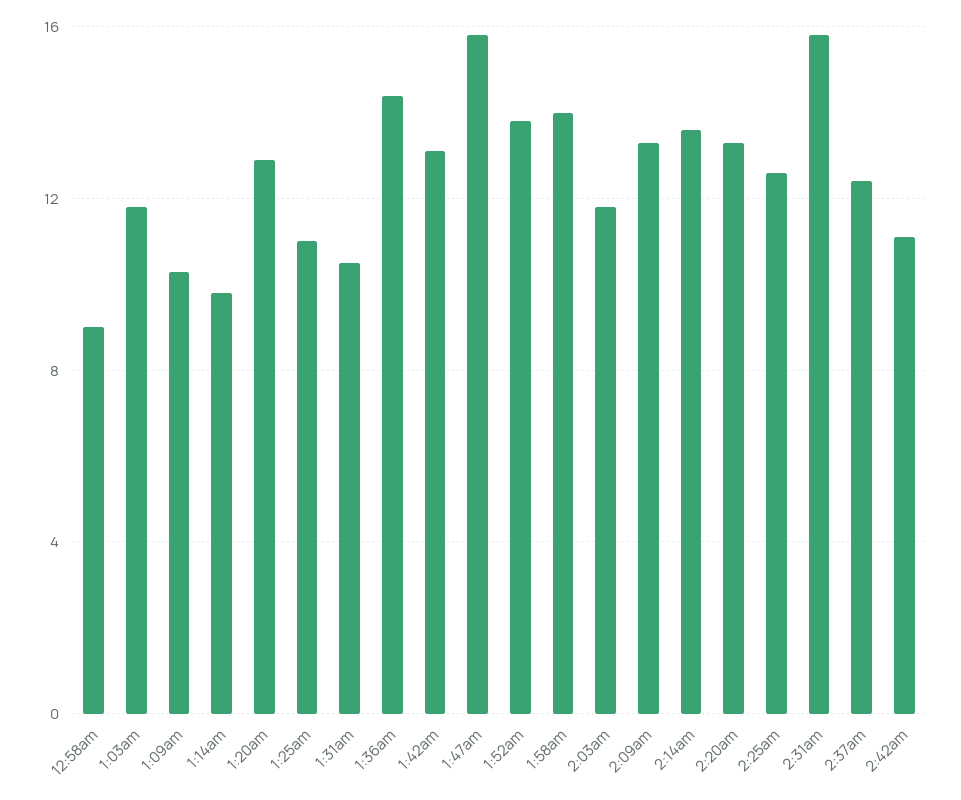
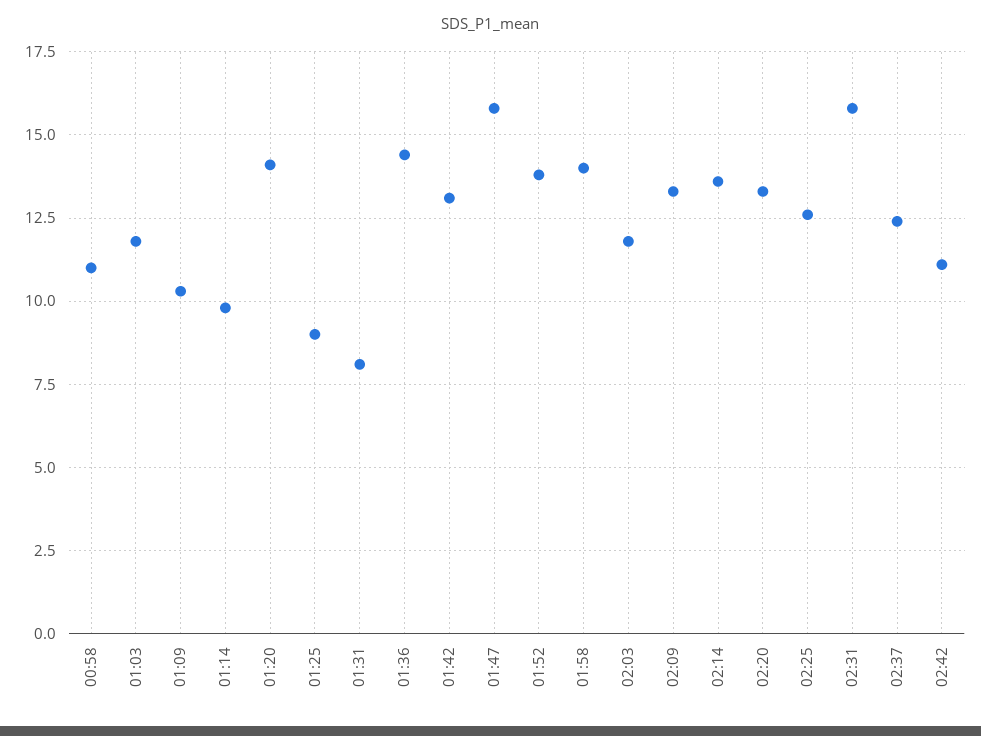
12:58am: 9 -> 11
1:20am: 13 -> 14
1:25am: 11 -> 9
1:31am: 10.5 -> 8

